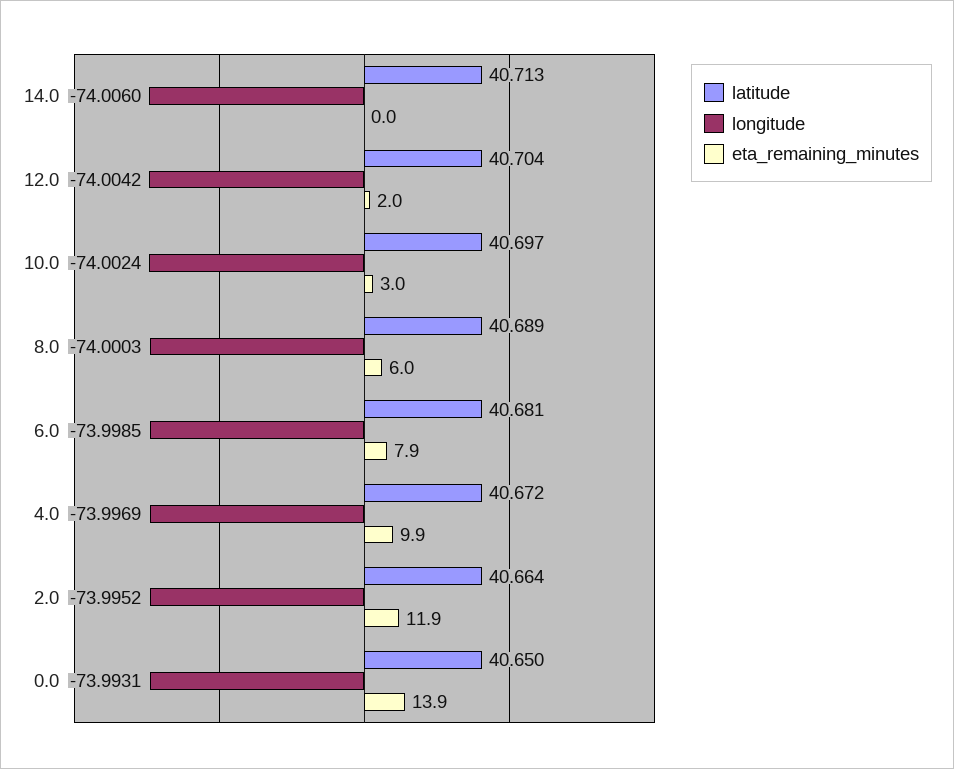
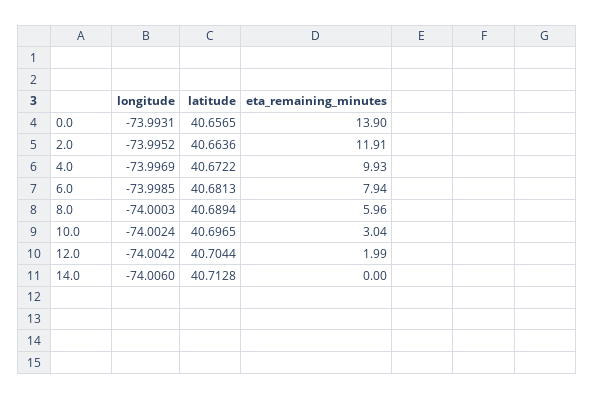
latitude, 0.0: 40.65 -> 40.6565

